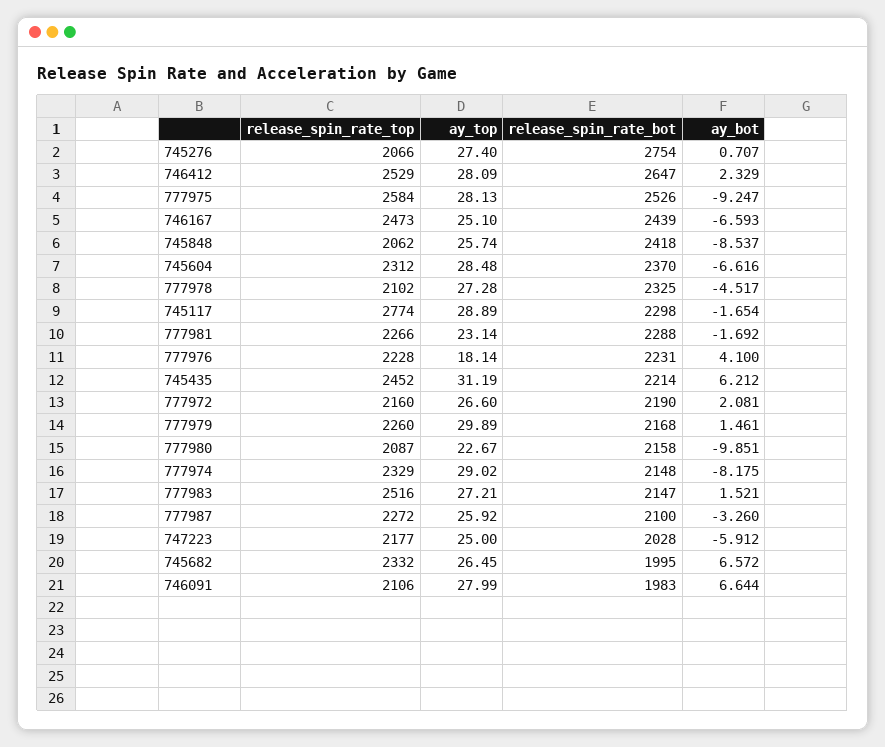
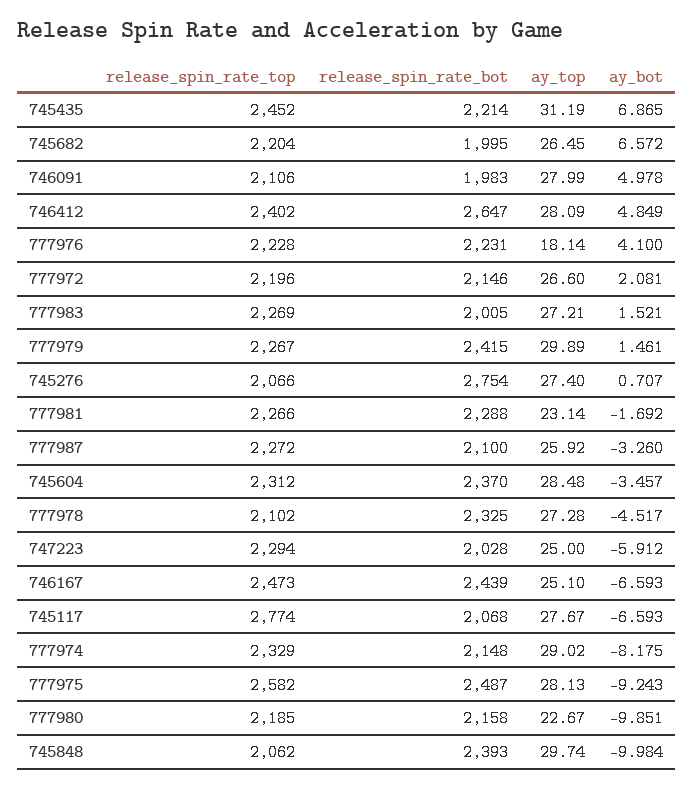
release_spin_rate_top, 746412: 2529 -> 2402
ay_bot, 746412: 2.329 -> 4.849
release_spin_rate_top, 777975: 2584 -> 2582
release_spin_rate_bot, 777975: 2526 -> 2487
ay_bot, 777975: -9.247 -> -9.243
ay_top, 745848: 25.74 -> 29.74
release_spin_rate_bot, 745848: 2418 -> 2393
ay_bot, 745848: -8.537 -> -9.984
ay_bot, 745604: -6.616 -> -3.457
ay_top, 745117: 28.89 -> 27.67
release_spin_rate_bot, 745117: 2298 -> 2068
ay_bot, 745117: -1.654 -> -6.593
ay_bot, 745435: 6.212 -> 6.865
release_spin_rate_top, 777972: 2160 -> 2196
release_spin_rate_bot, 777972: 2190 -> 2146
release_spin_rate_top, 777979: 2260 -> 2267
release_spin_rate_bot, 777979: 2168 -> 2415
release_spin_rate_top, 777980: 2087 -> 2185
release_spin_rate_top, 777983: 2516 -> 2269
release_spin_rate_bot, 777983: 2147 -> 2005
release_spin_rate_top, 747223: 2177 -> 2294
release_spin_rate_top, 745682: 2332 -> 2204
ay_bot, 746091: 6.644 -> 4.978

